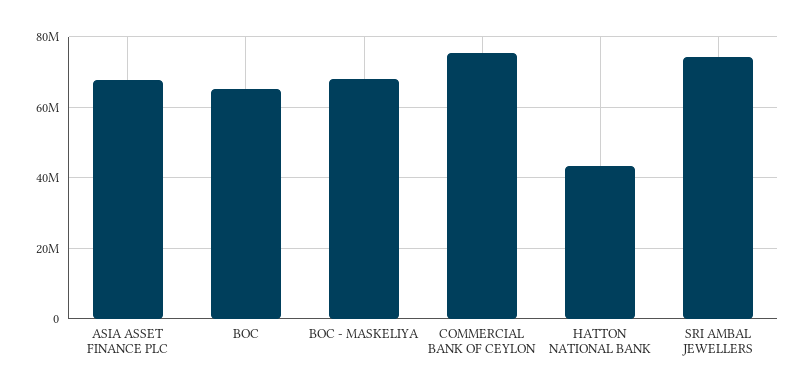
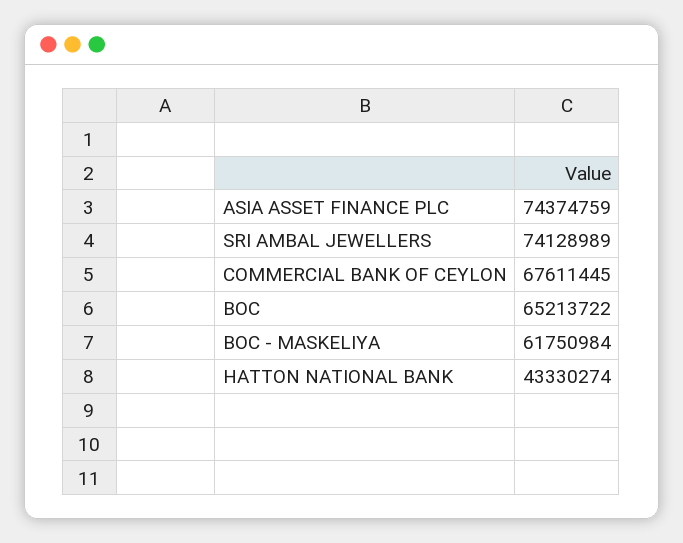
ASIA ASSET FINANCE PLC: 68000000 -> 74374759
BOC - MASKELIYA: 68000000 -> 61750984
COMMERCIAL BANK OF CEYLON: 76000000 -> 67611445

